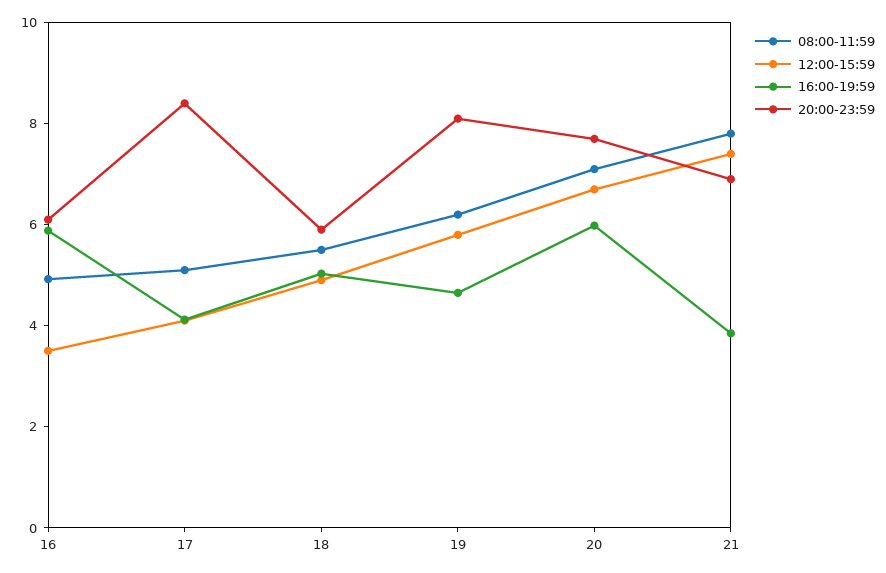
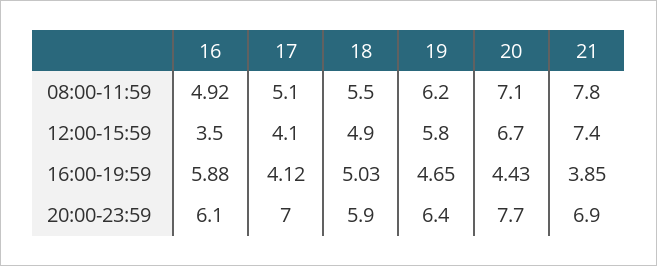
20:00-23:59, 17: 8.5 -> 7
20:00-23:59, 19: 8 -> 6.4
16:00-19:59, 20: 6 -> 4.43

